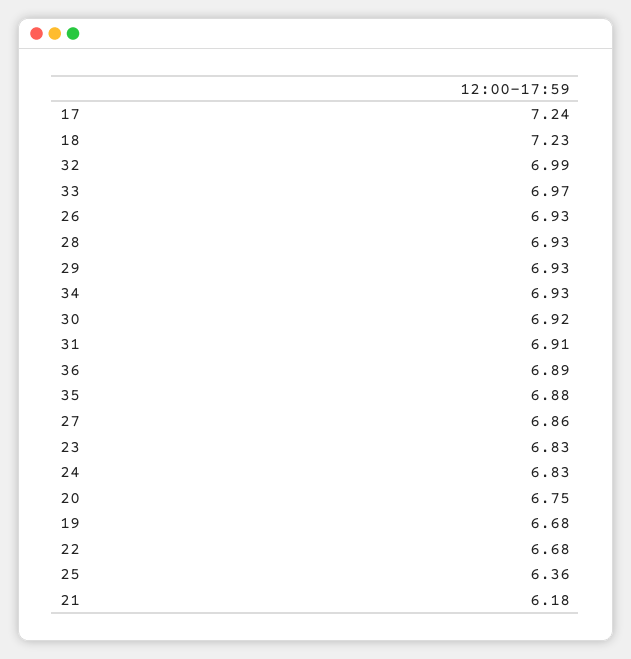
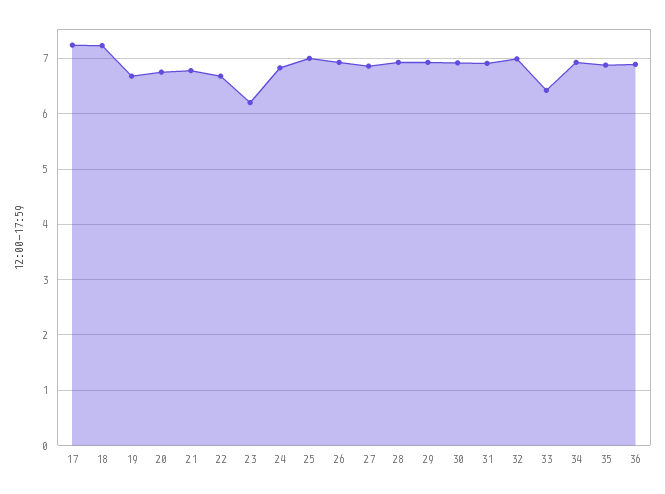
33: 6.97 -> 6.4
23: 6.83 -> 6.2
25: 6.36 -> 7
21: 6.18 -> 6.8

